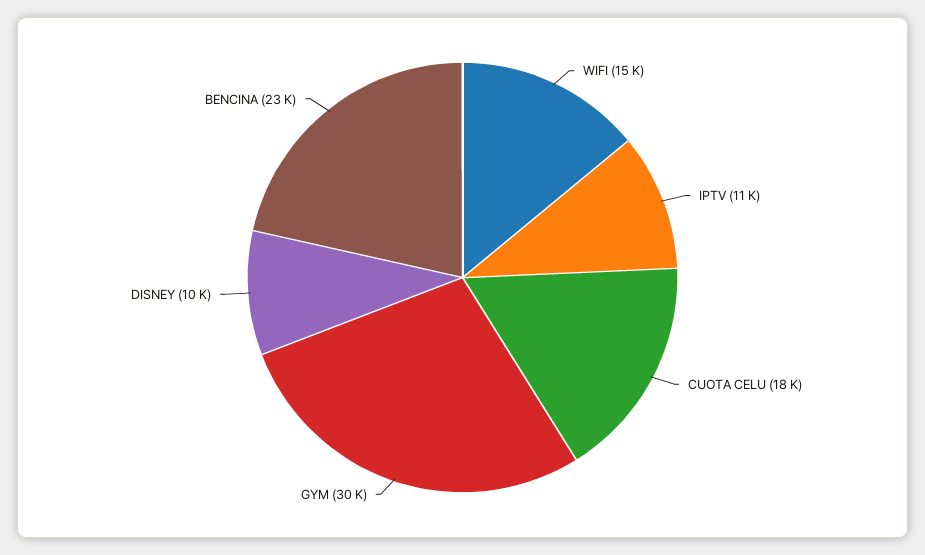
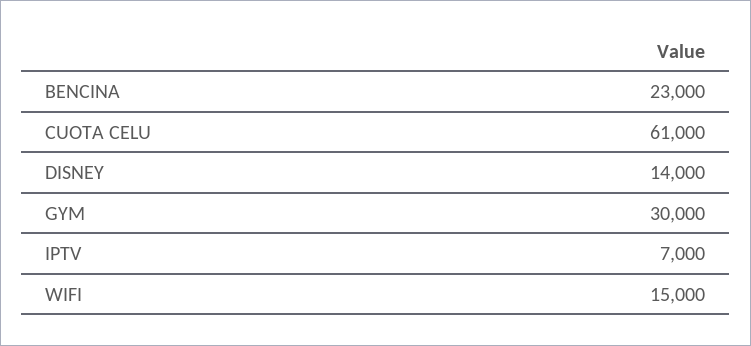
IPTV: 11000 -> 7000
CUOTA CELU: 18000 -> 61000
DISNEY: 10000 -> 14000

